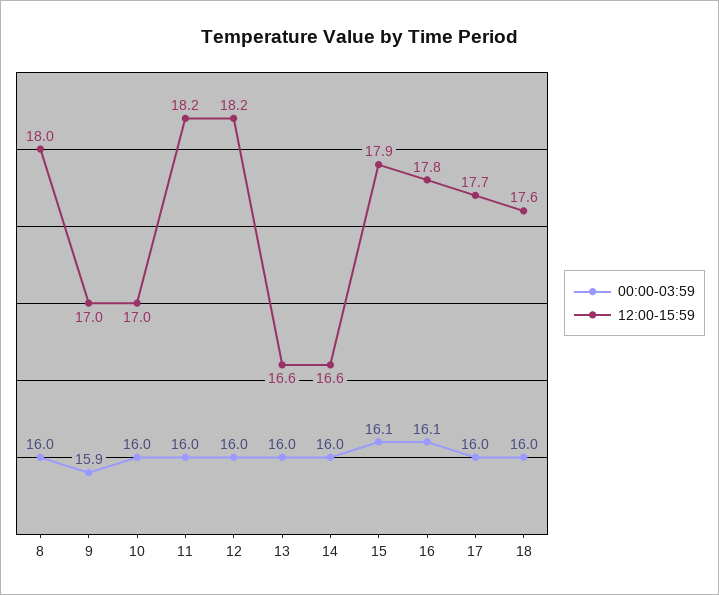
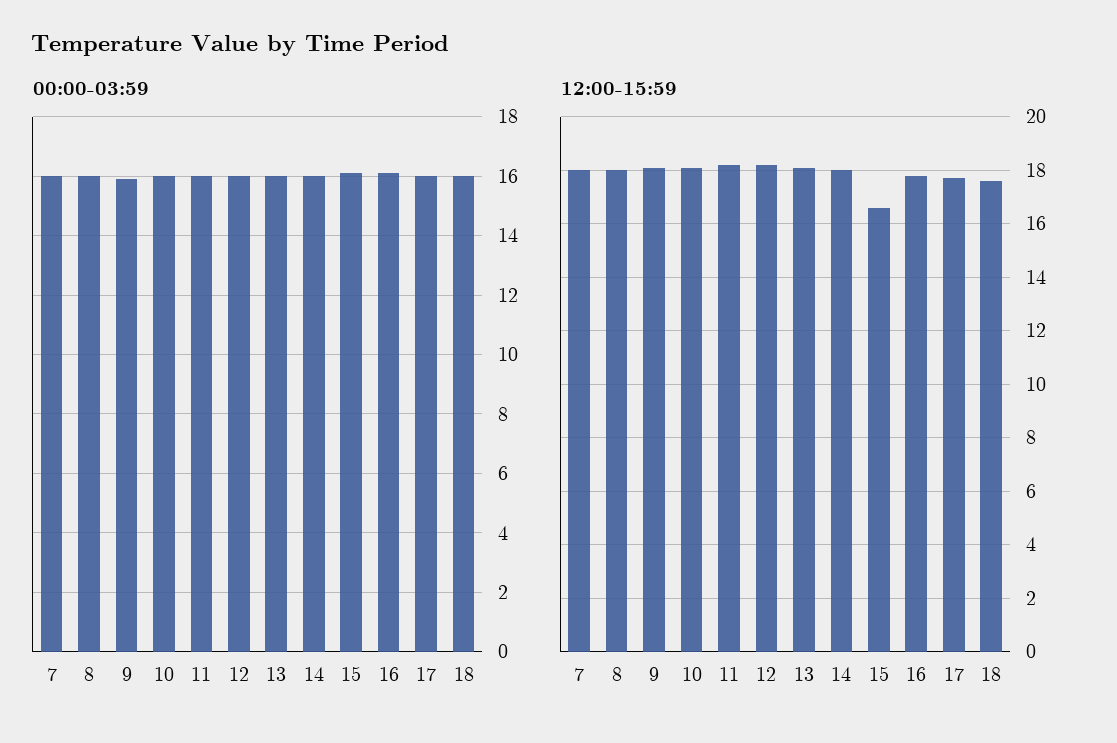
12:00-15:59, 9: 17 -> 18
12:00-15:59, 10: 17 -> 18
12:00-15:59, 13: 16.6 -> 18
12:00-15:59, 14: 16.6 -> 18
12:00-15:59, 15: 17.9 -> 16.5
00:00-03:59, 7: none -> 16
12:00-15:59, 7: none -> 18

